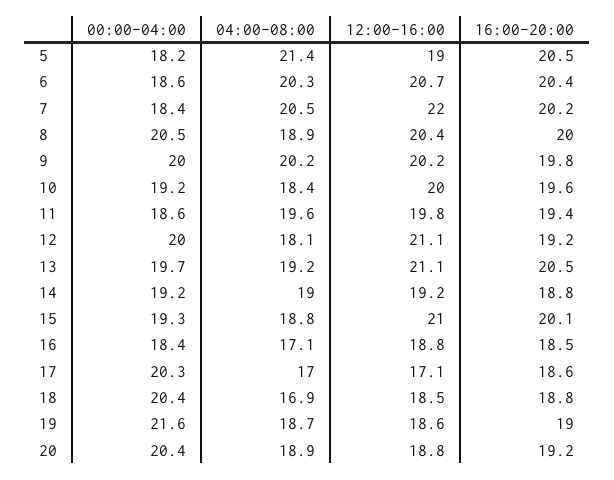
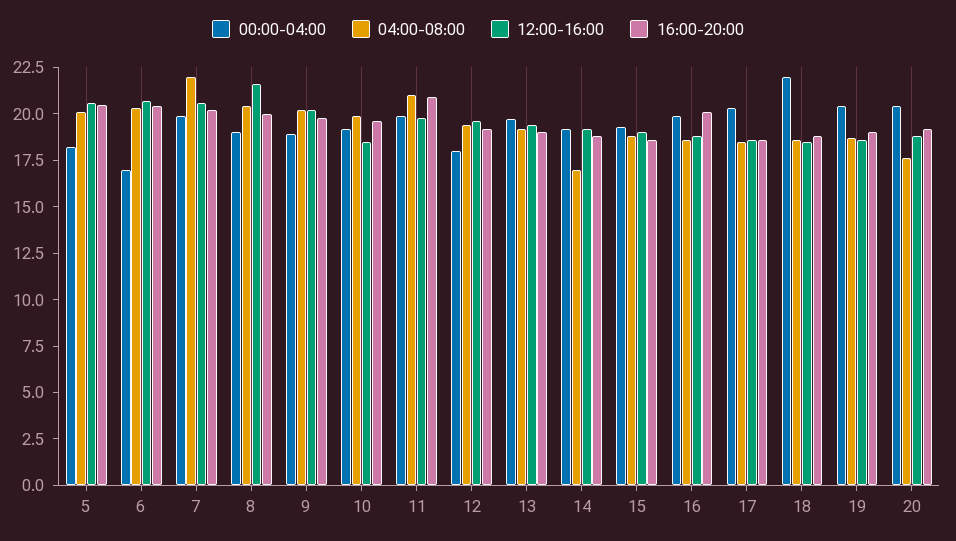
04:00-08:00, 5: 21.4 -> 20
12:00-16:00, 5: 19 -> 20.5
00:00-04:00, 6: 18.6 -> 17
00:00-04:00, 7: 18.4 -> 20
04:00-08:00, 7: 20.5 -> 22
12:00-16:00, 7: 22 -> 20.5
00:00-04:00, 8: 20.5 -> 19
04:00-08:00, 8: 18.9 -> 20.5
12:00-16:00, 8: 20.4 -> 21.5
00:00-04:00, 9: 20 -> 19
04:00-08:00, 10: 18.4 -> 20
12:00-16:00, 10: 20 -> 18.5
00:00-04:00, 11: 18.6 -> 20
04:00-08:00, 11: 19.6 -> 21
16:00-20:00, 11: 19.4 -> 21
00:00-04:00, 12: 20 -> 18
04:00-08:00, 12: 18.1 -> 19.5
12:00-16:00, 12: 21.1 -> 19.5
12:00-16:00, 13: 21.1 -> 19.5
16:00-20:00, 13: 20.5 -> 19
04:00-08:00, 14: 19 -> 17
12:00-16:00, 15: 21 -> 19
16:00-20:00, 15: 20.1 -> 18.5
00:00-04:00, 16: 18.4 -> 20
04:00-08:00, 16: 17.1 -> 18.5
16:00-20:00, 16: 18.5 -> 20
04:00-08:00, 17: 17 -> 18.5
12:00-16:00, 17: 17.1 -> 18.5
00:00-04:00, 18: 20.4 -> 22
04:00-08:00, 18: 16.9 -> 18.5
00:00-04:00, 19: 21.6 -> 20.5
04:00-08:00, 20: 18.9 -> 17.5

